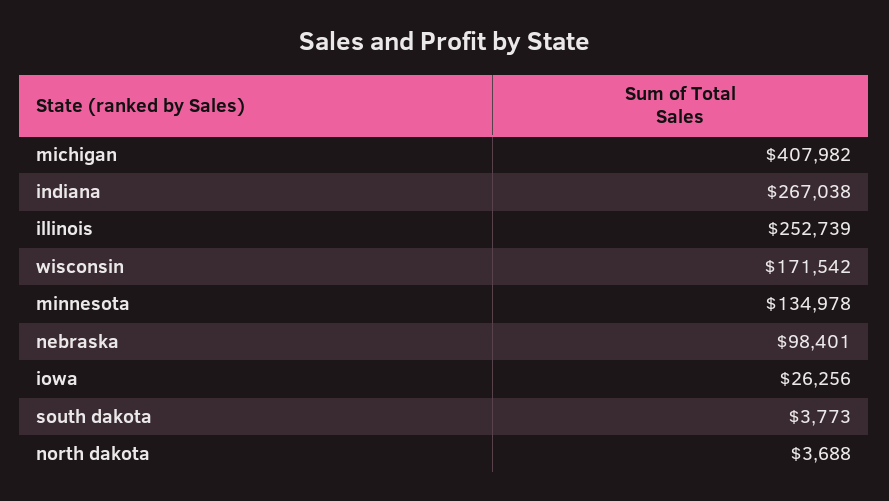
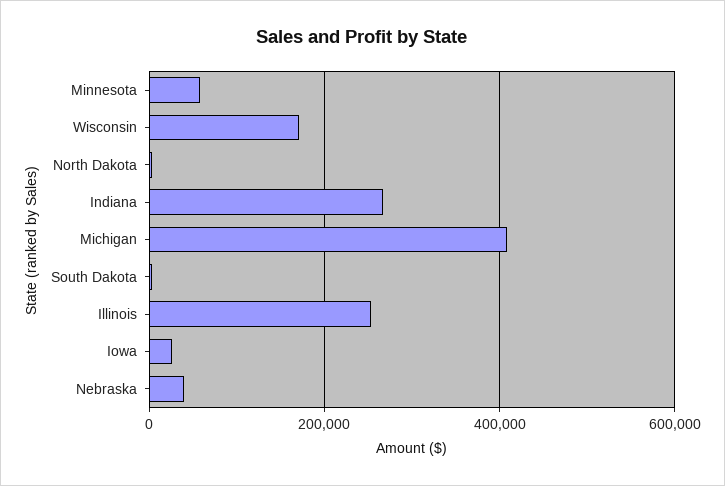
minnesota: 134978 -> 60000
nebraska: 98401 -> 40000

